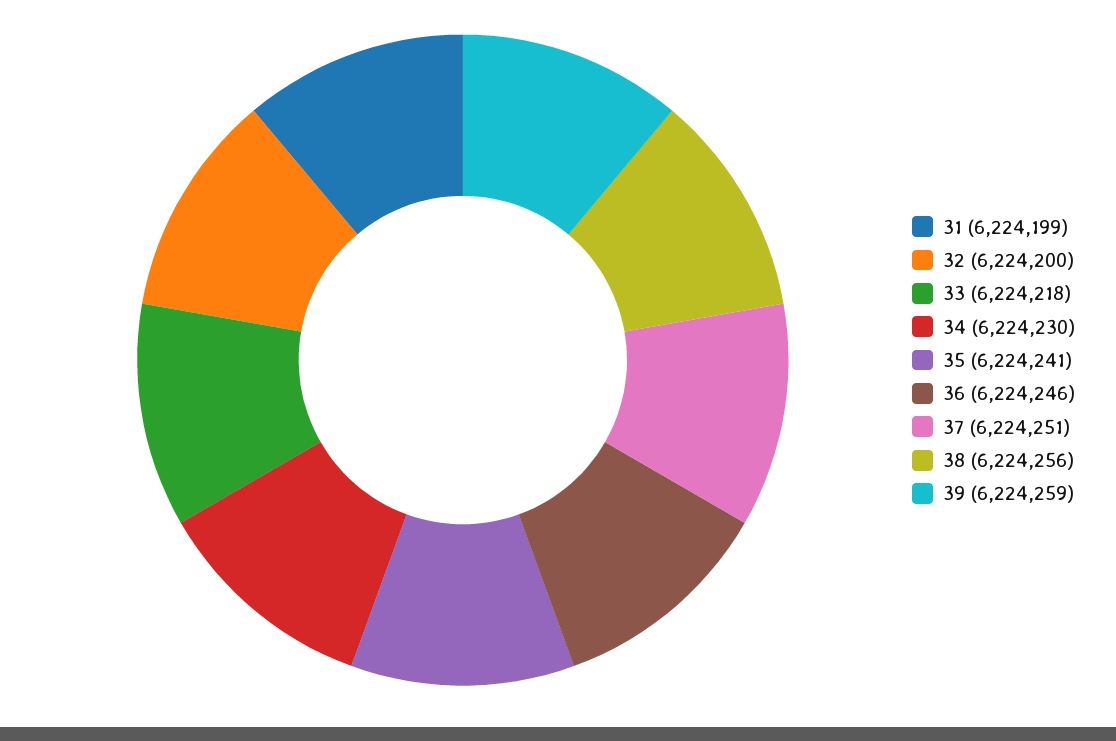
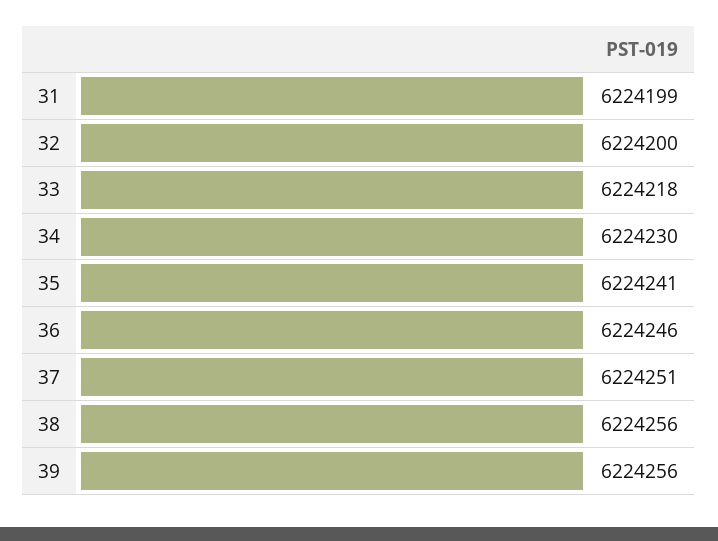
39: 6224259 -> 6224256

